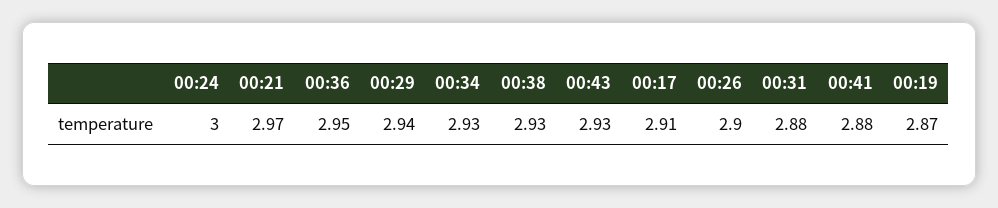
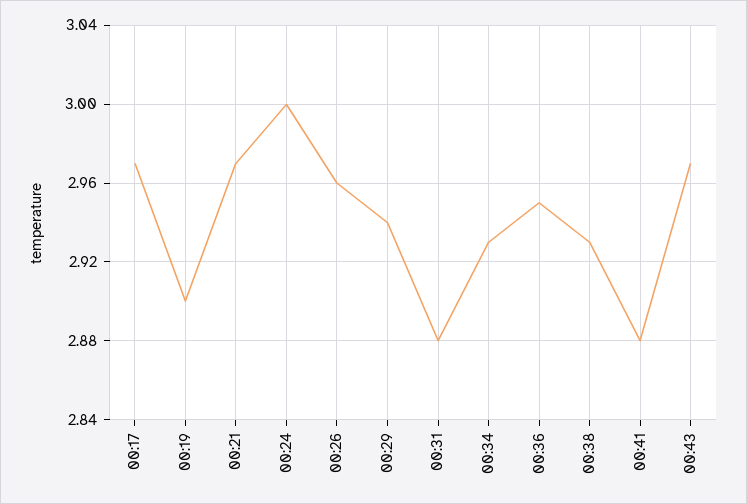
00:43: 2.93 -> 2.97
00:17: 2.91 -> 2.97
00:26: 2.9 -> 2.96
00:19: 2.87 -> 2.9

